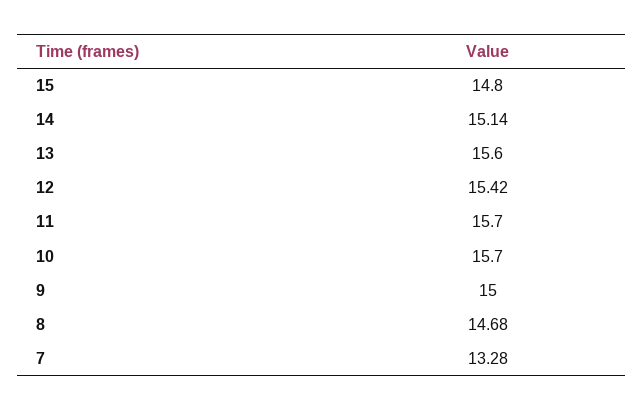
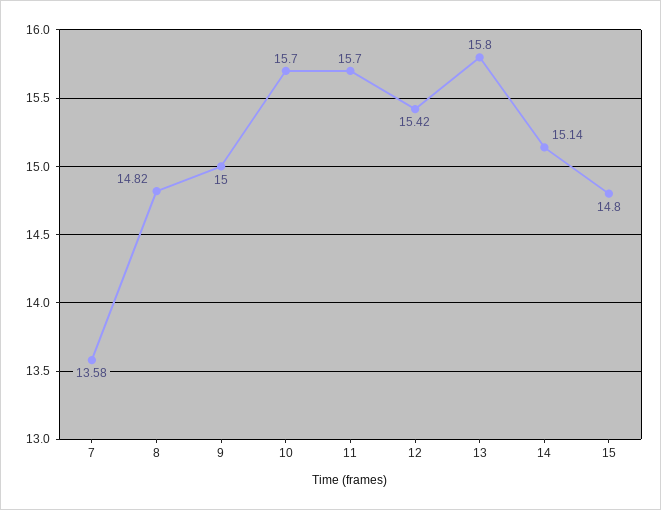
13: 15.6 -> 15.8
8: 14.68 -> 14.82
7: 13.28 -> 13.58

